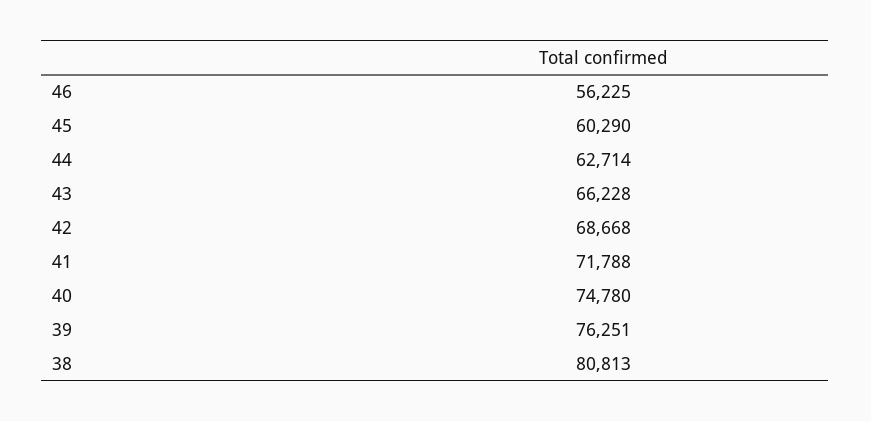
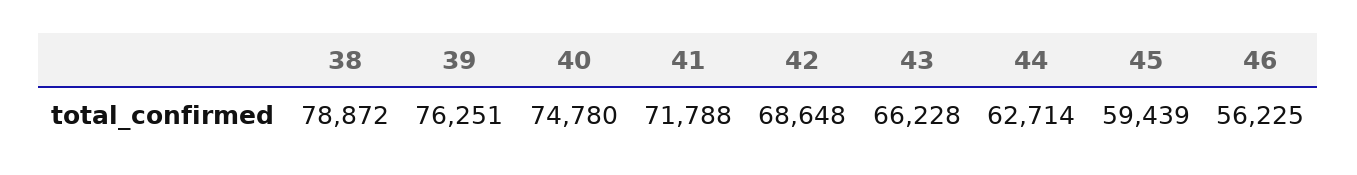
45: 60290 -> 59439
42: 68668 -> 68648
38: 80813 -> 78872

